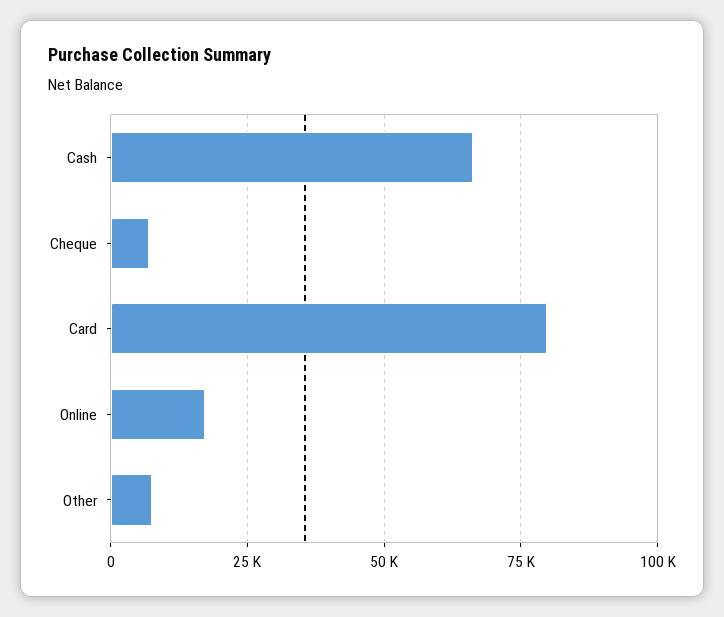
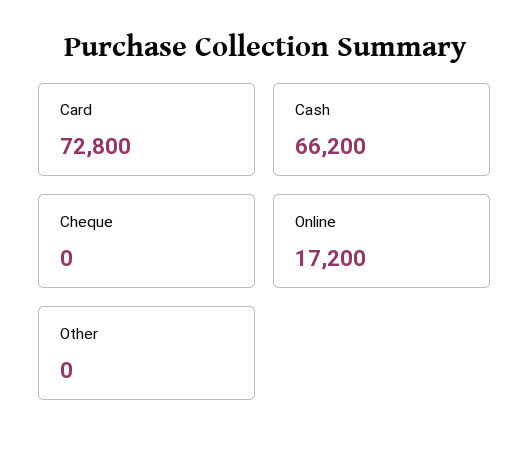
Cheque: 7500 -> 0
Card: 80000 -> 72800
Other: 7500 -> 0

